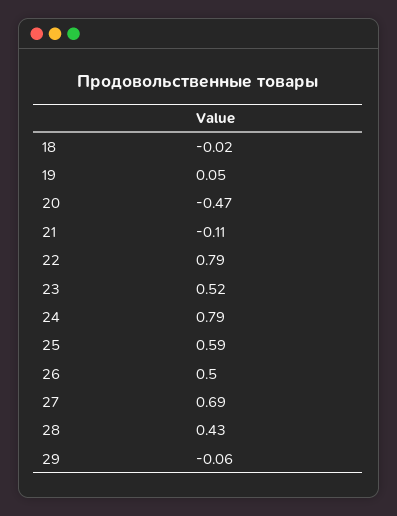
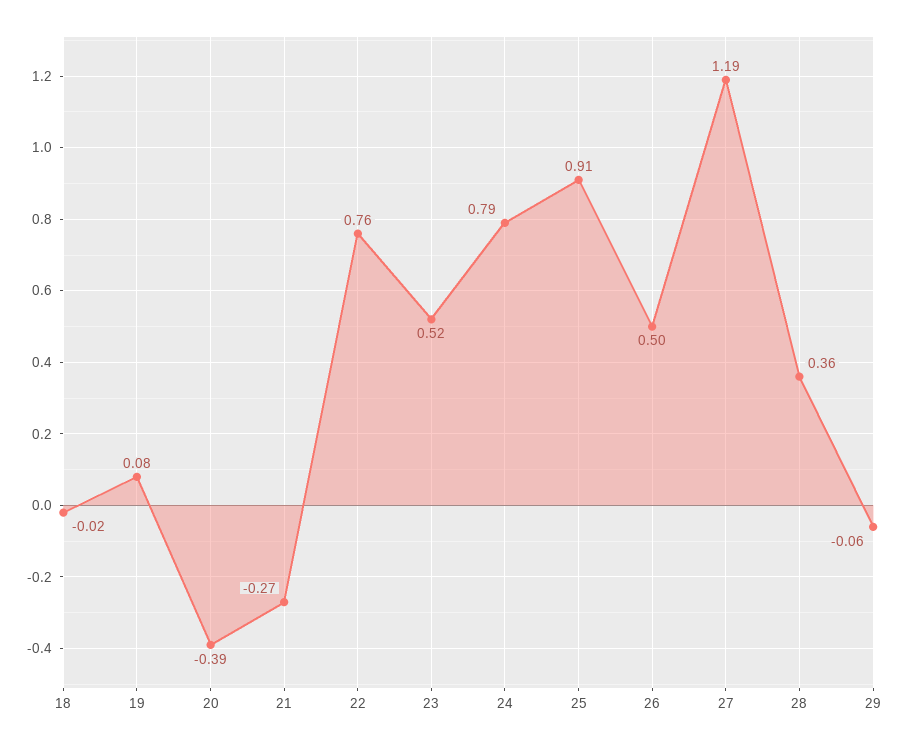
19: 0.05 -> 0.08
20: -0.47 -> -0.39
21: -0.11 -> -0.27
22: 0.79 -> 0.76
25: 0.59 -> 0.91
27: 0.69 -> 1.19
28: 0.43 -> 0.36

